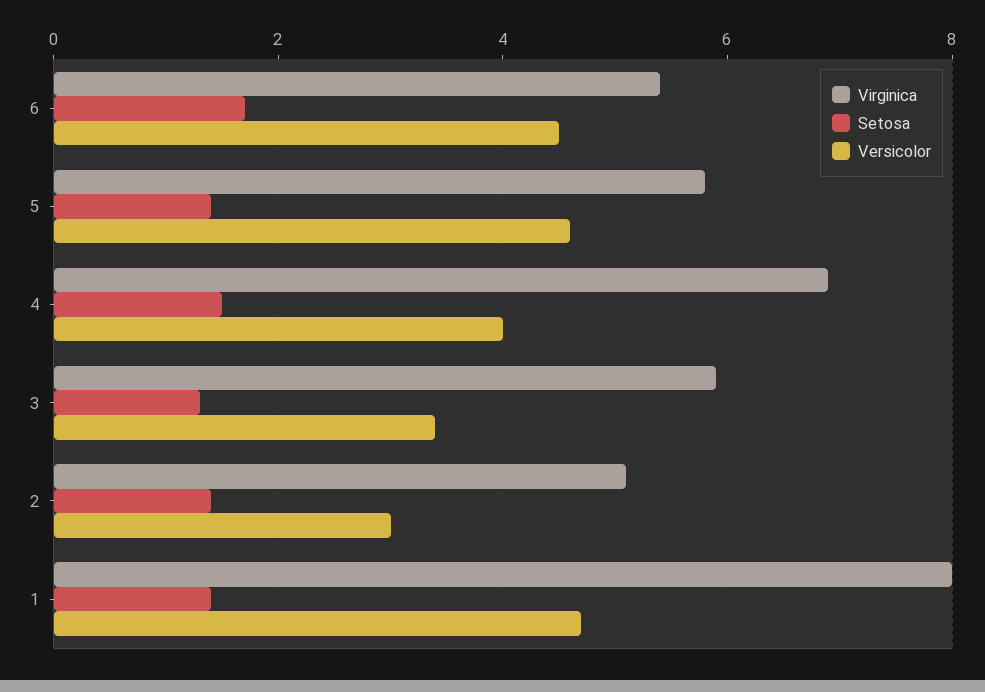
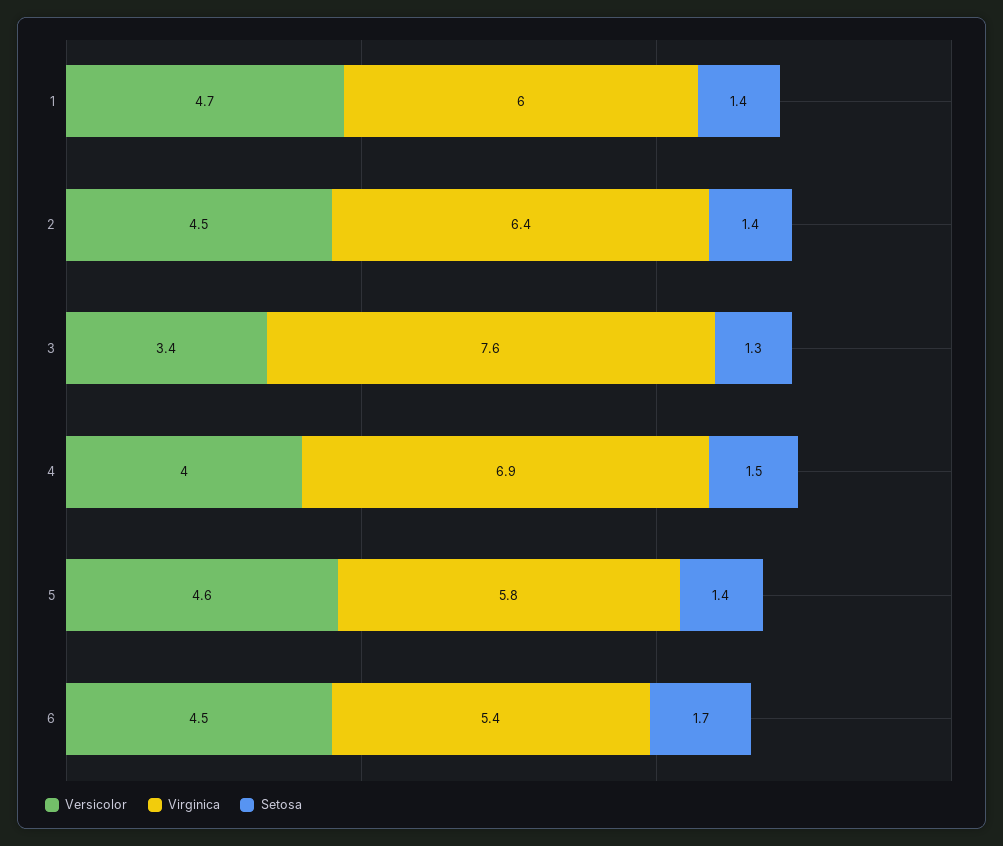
Virginica, 3: 6 -> 7.6
Virginica, 2: 5 -> 6.4
Versicolor, 2: 3 -> 4.5
Virginica, 1: 8 -> 6

